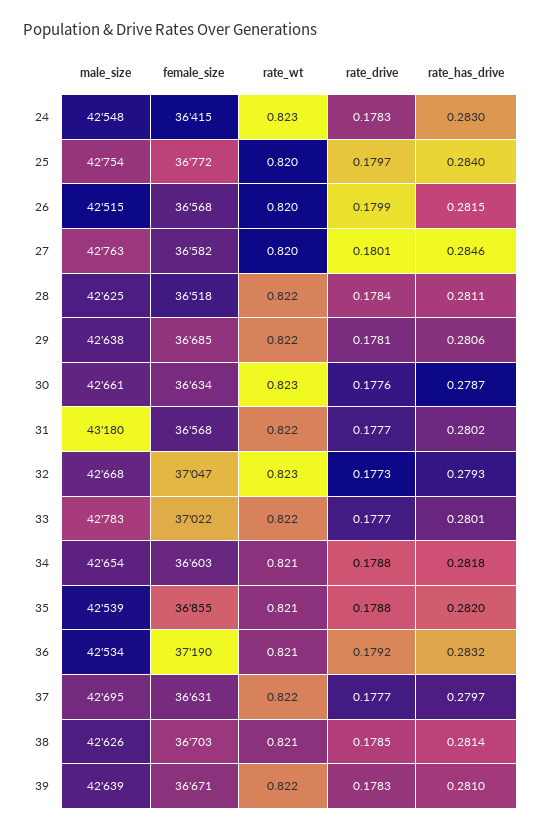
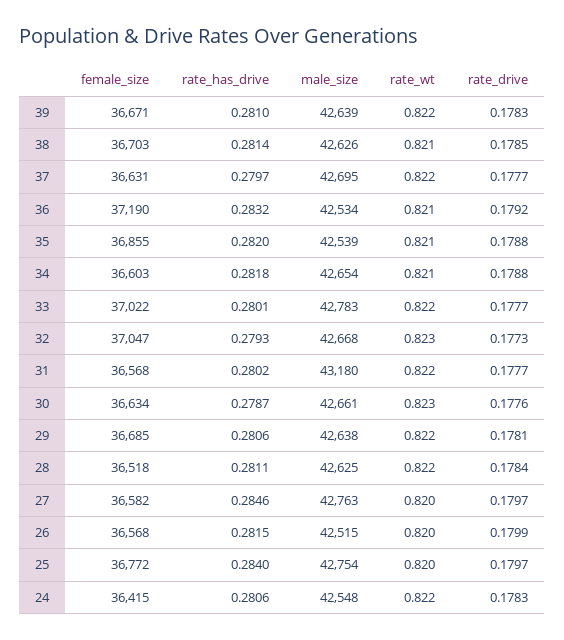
rate_wt, 24: 0.823 -> 0.822
rate_has_drive, 24: 0.283 -> 0.2806
rate_drive, 27: 0.1801 -> 0.1797

